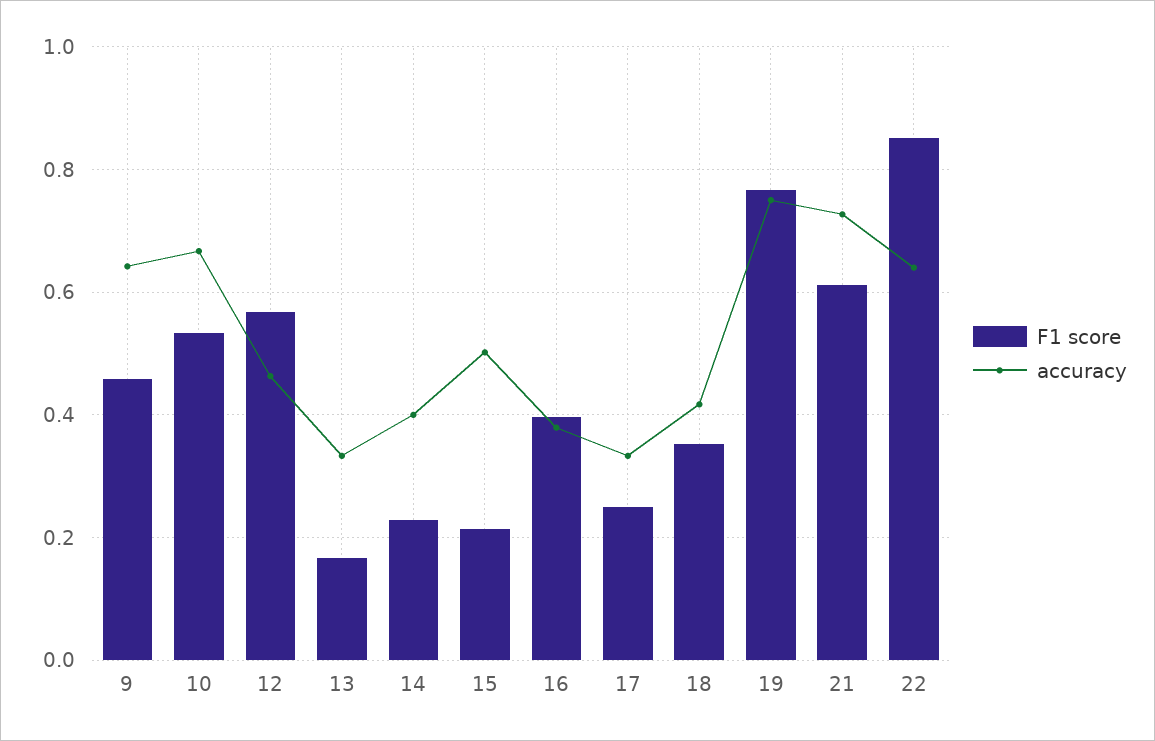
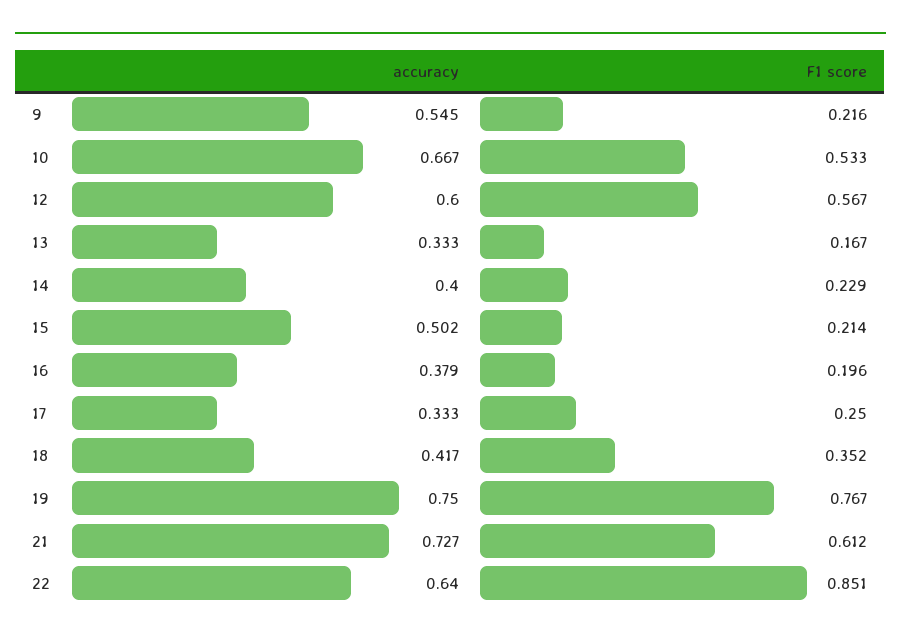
F1 score, 9: 0.46 -> 0.216
accuracy, 9: 0.64 -> 0.545
accuracy, 12: 0.46 -> 0.6
F1 score, 16: 0.4 -> 0.196

